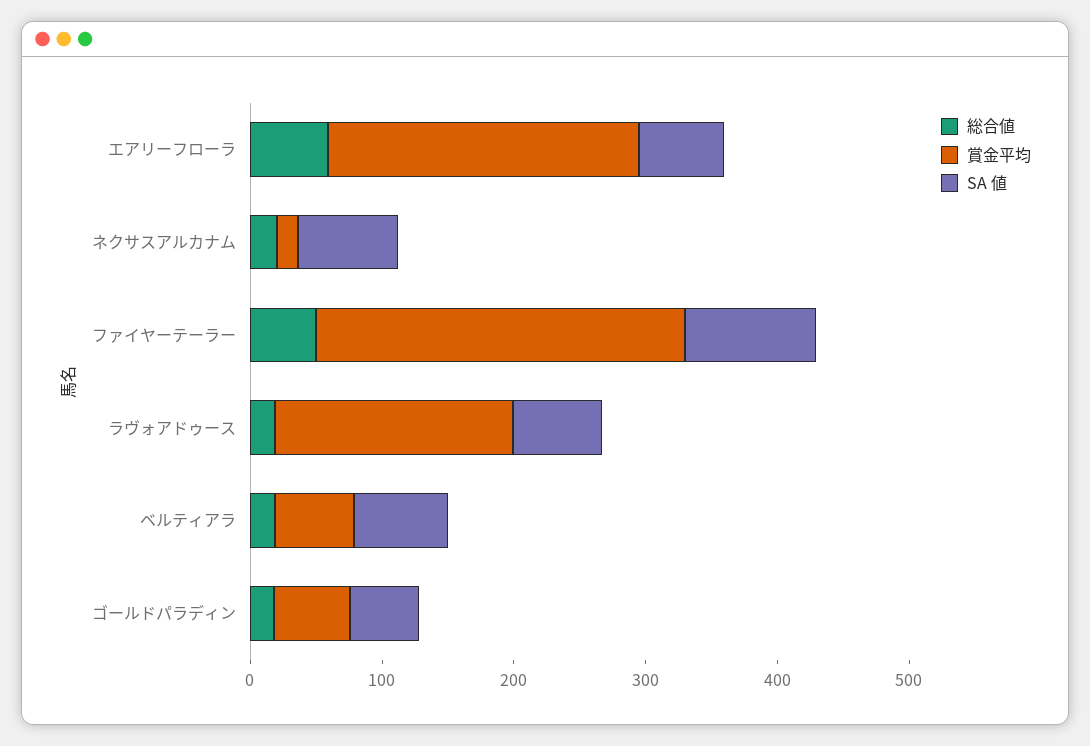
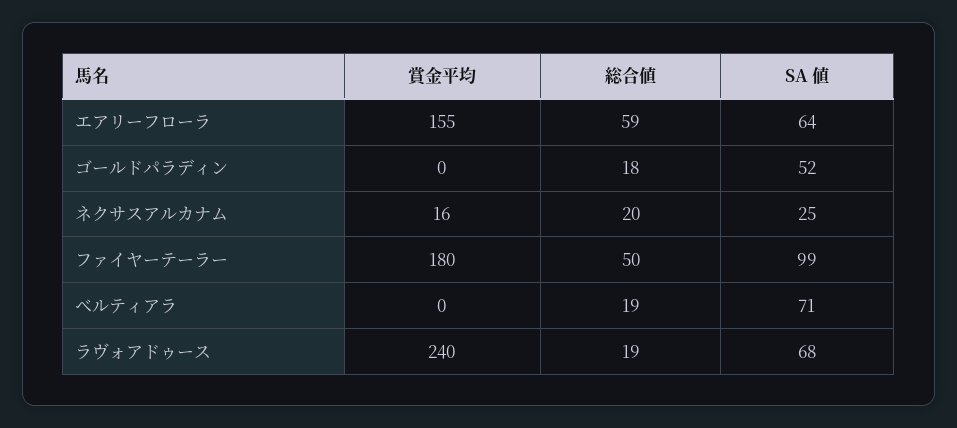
賞金平均, エアリーフローラ: 240 -> 155
SA 値, ネクサスアルカナム: 80 -> 25
賞金平均, ファイヤーテーラー: 280 -> 180
賞金平均, ラヴォアドゥース: 180 -> 240
賞金平均, ベルティアラ: 60 -> 0
賞金平均, ゴールドパラディン: 60 -> 0

